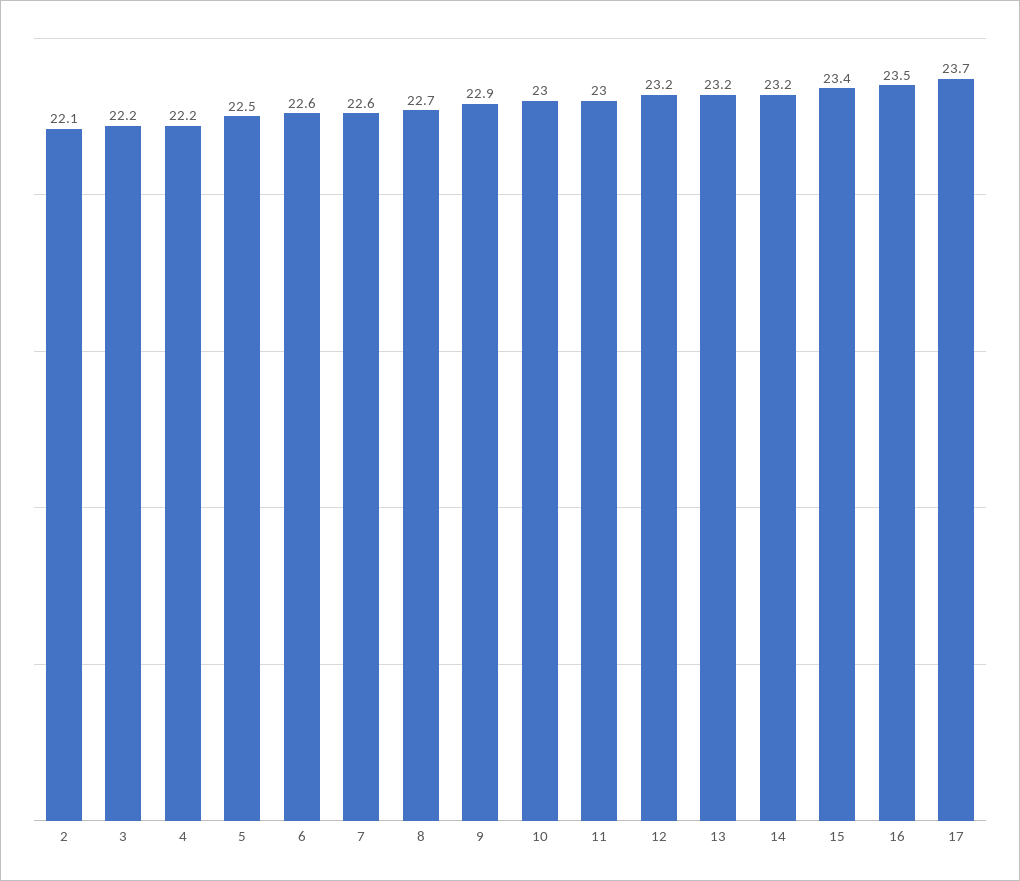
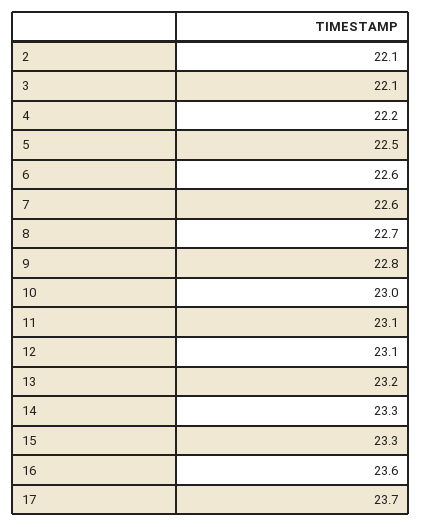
3: 22.2 -> 22.1
9: 22.9 -> 22.8
11: 23 -> 23.1
12: 23.2 -> 23.1
14: 23.2 -> 23.3
15: 23.4 -> 23.3
16: 23.5 -> 23.6

